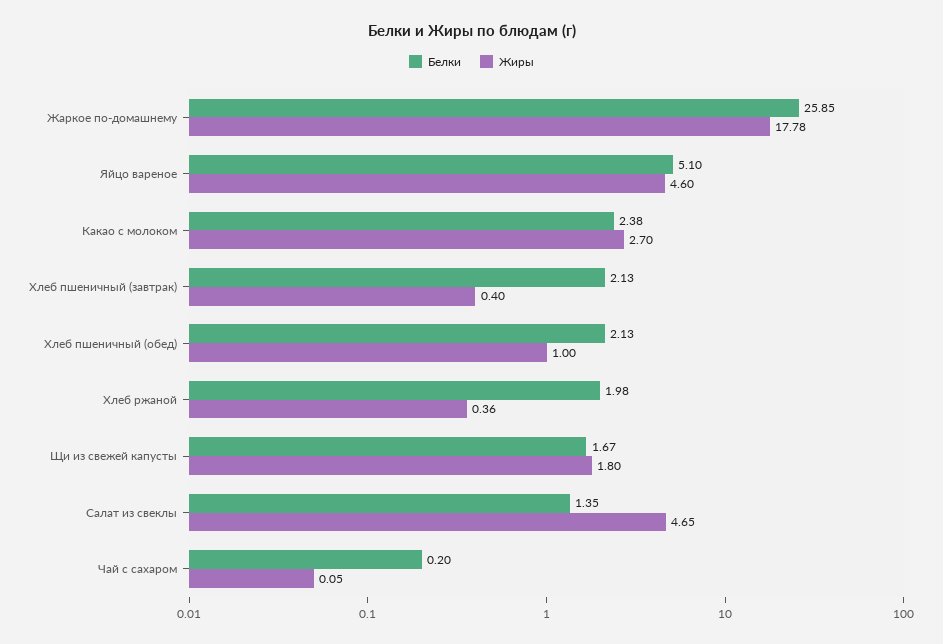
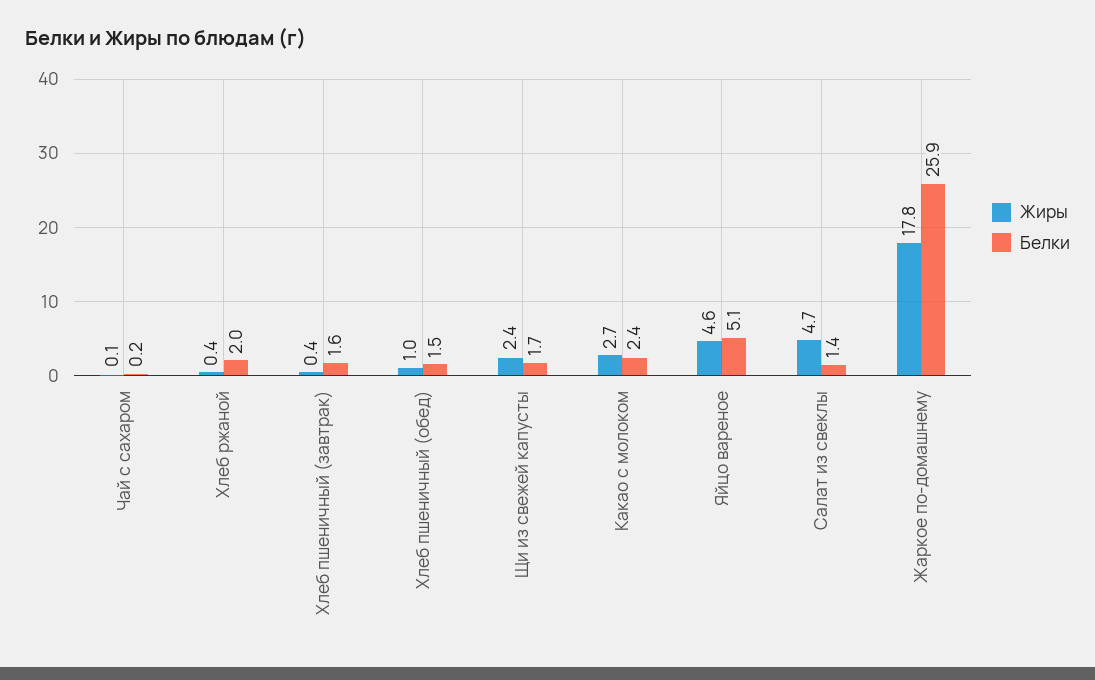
Белки, Хлеб пшеничный (завтрак): 2.13 -> 1.6
Белки, Хлеб пшеничный (обед): 2.13 -> 1.5
Жиры, Щи из свежей капусты: 1.8 -> 2.4

